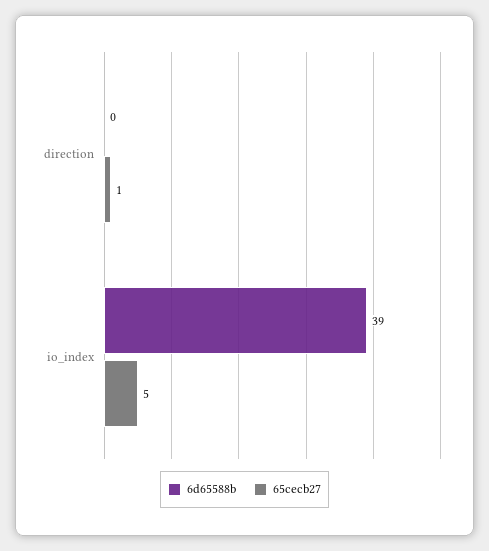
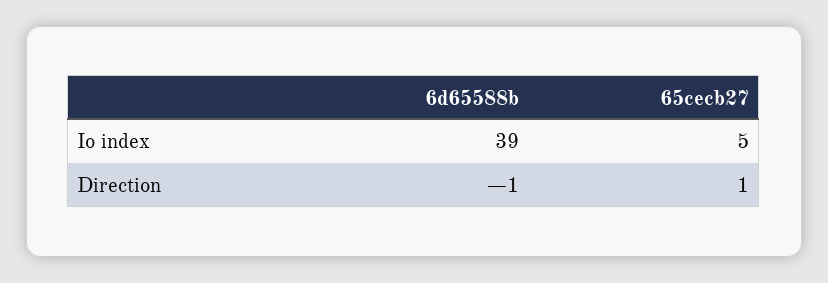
6d65588b, direction: 0 -> -1

